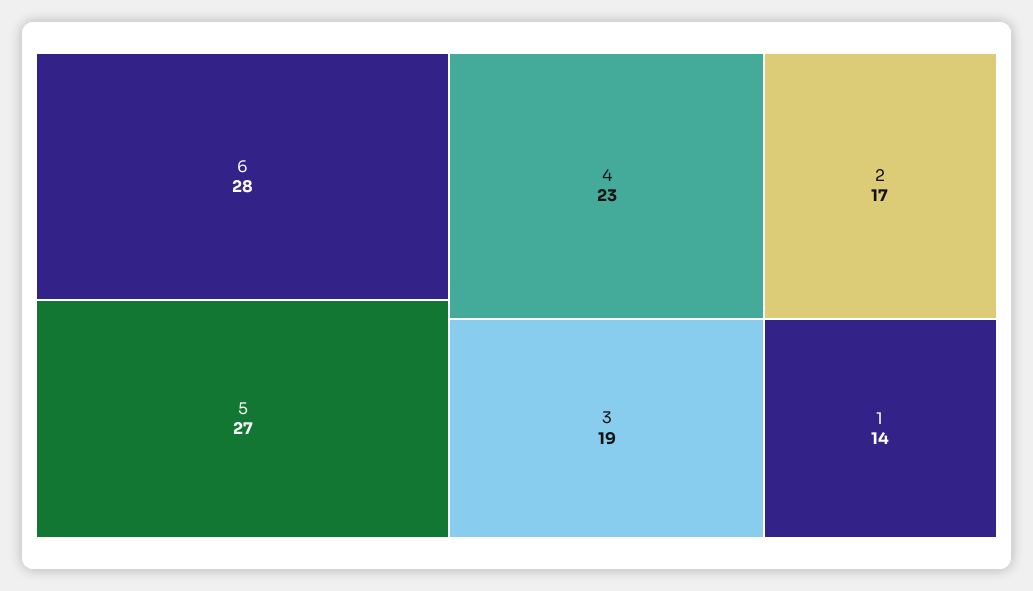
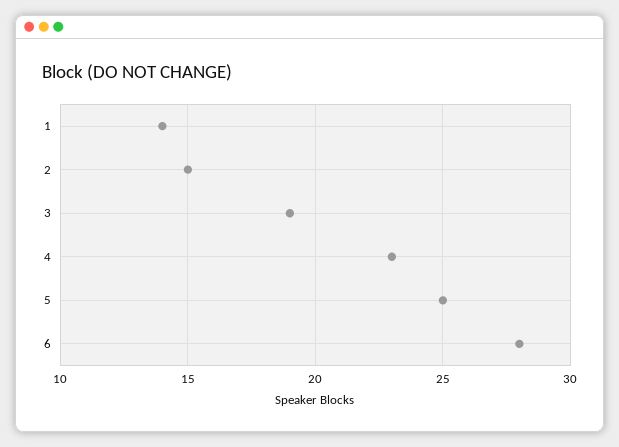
5: 27 -> 25
2: 17 -> 15

